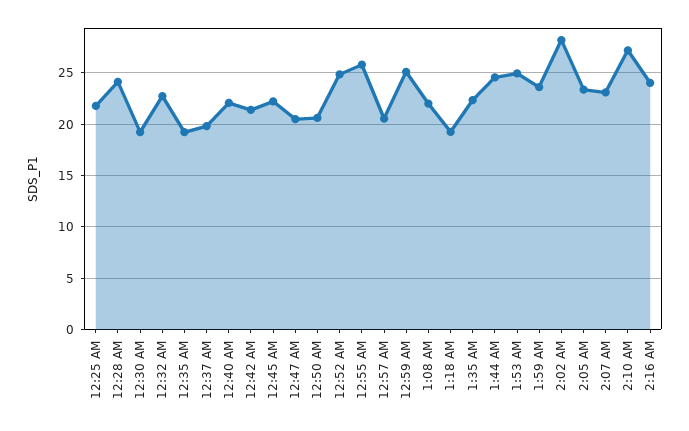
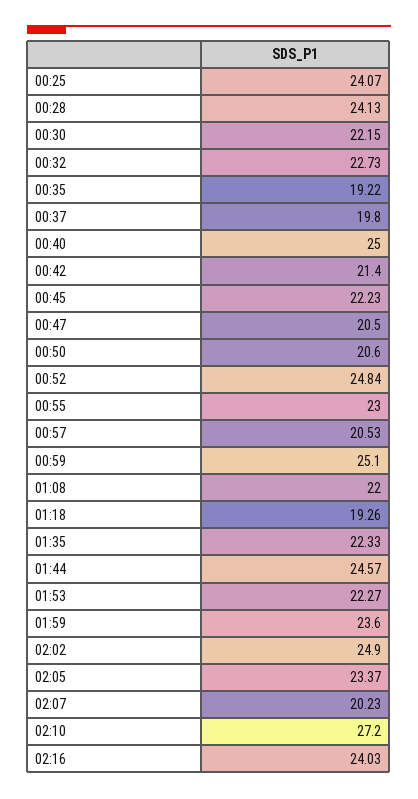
12:25 AM: 22 -> 24.07
12:30 AM: 19 -> 22.15
12:40 AM: 22 -> 25
12:55 AM: 26 -> 23
1:53 AM: 25 -> 22.27
2:02 AM: 28 -> 24.9
2:07 AM: 23 -> 20.23

